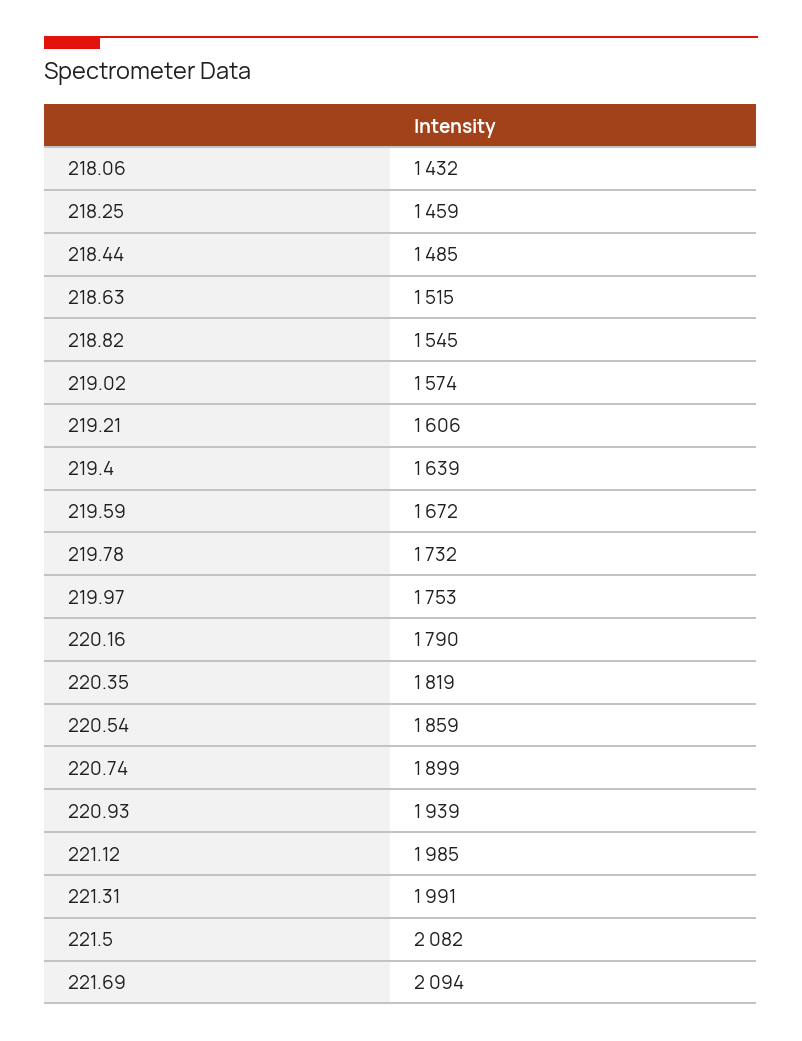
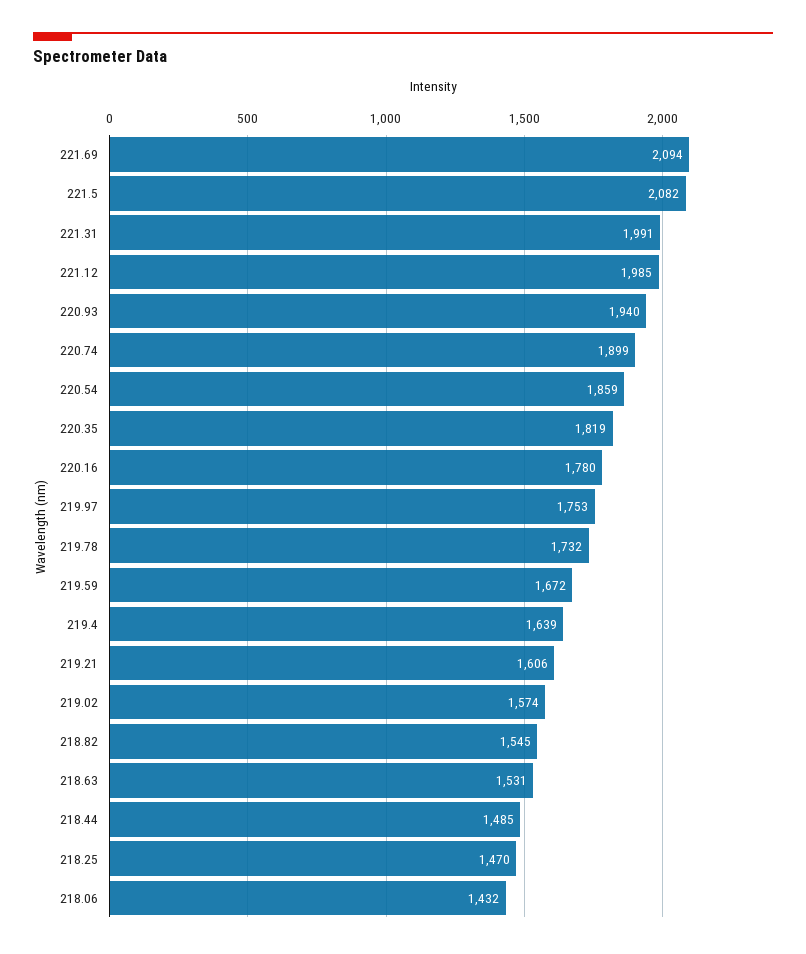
218.25: 1459 -> 1470
218.63: 1515 -> 1531
220.16: 1790 -> 1780
220.93: 1939 -> 1940

